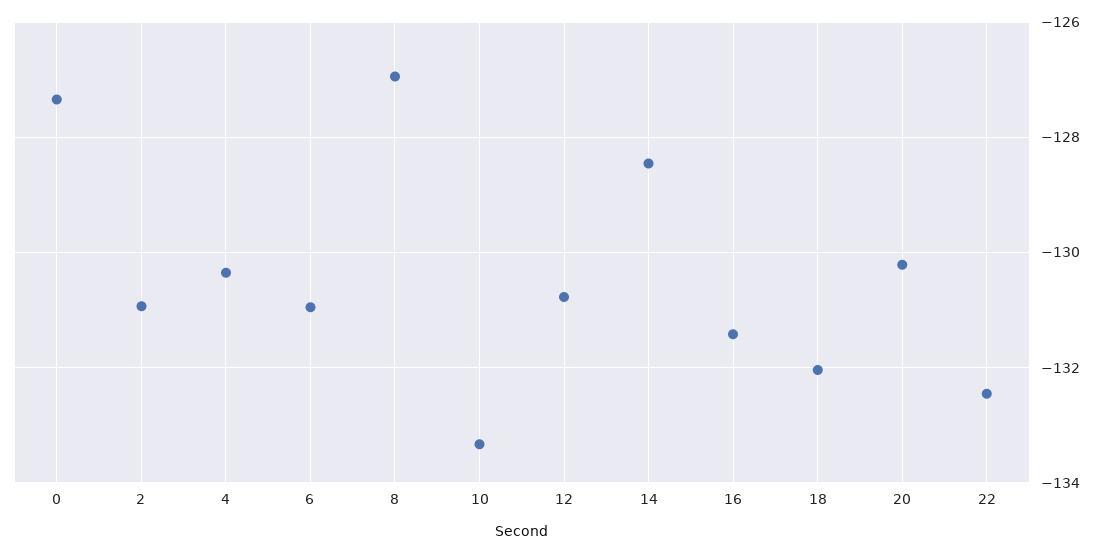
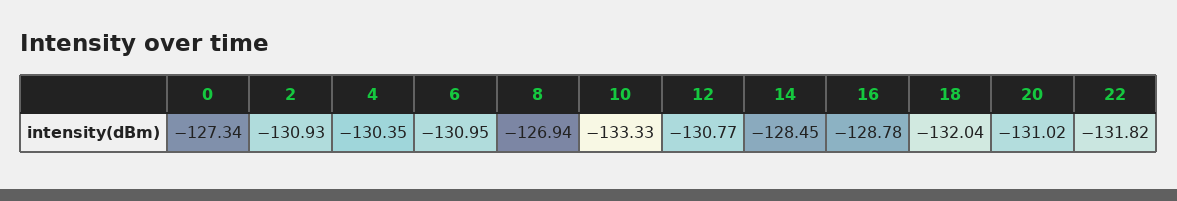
16: -131.4 -> -128.78
20: -130.2 -> -131.02
22: -132.4 -> -131.82

